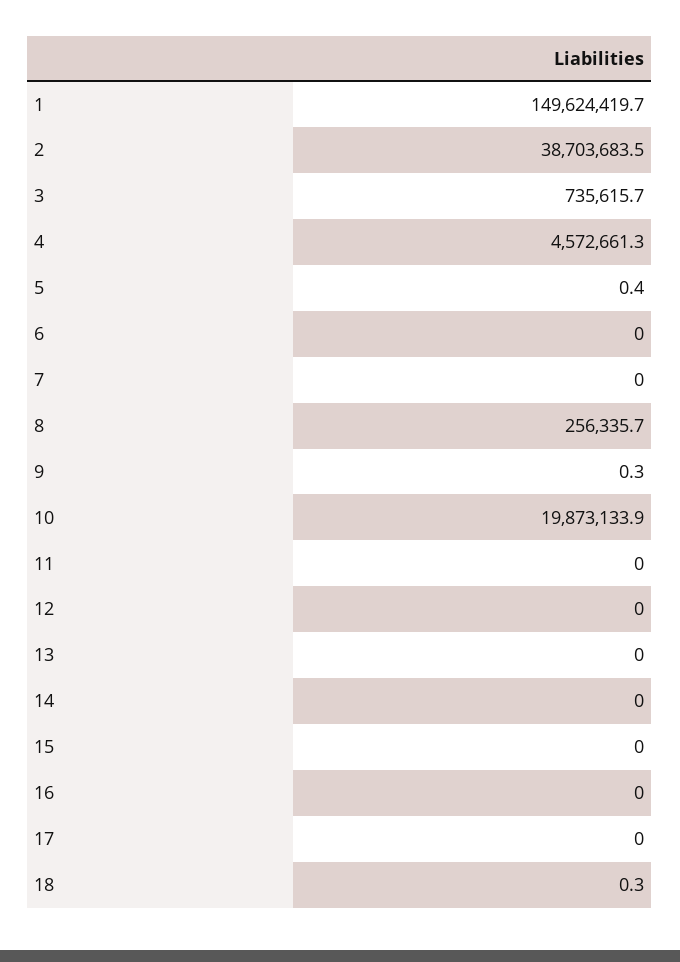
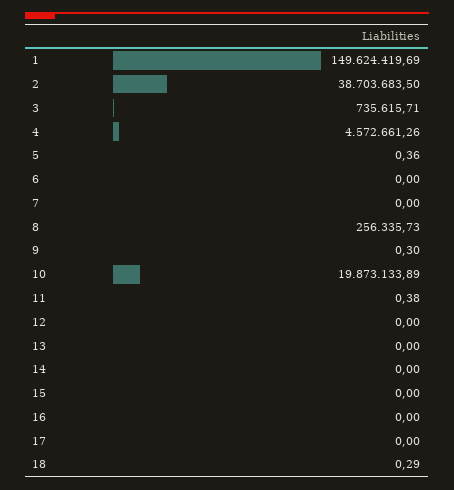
11: 0 -> 0.38

